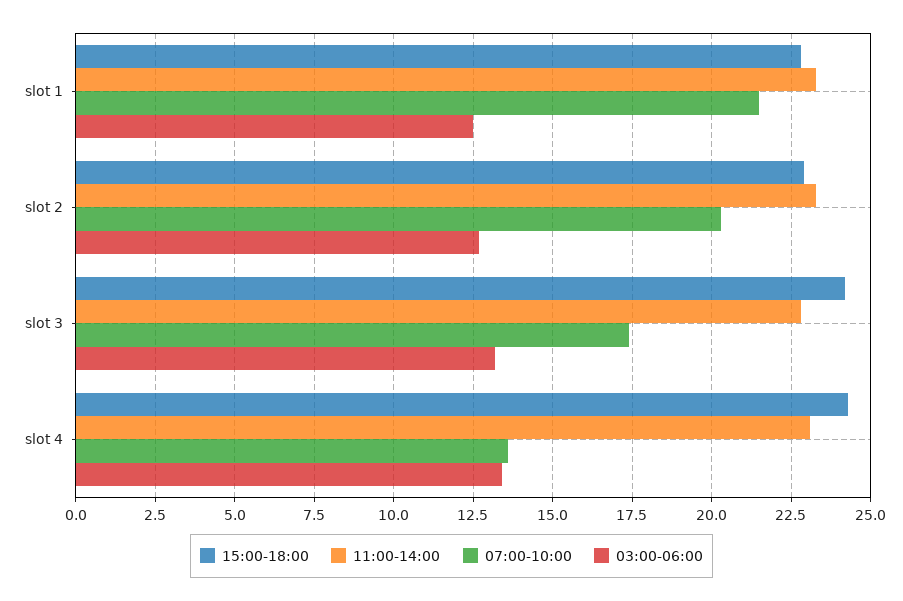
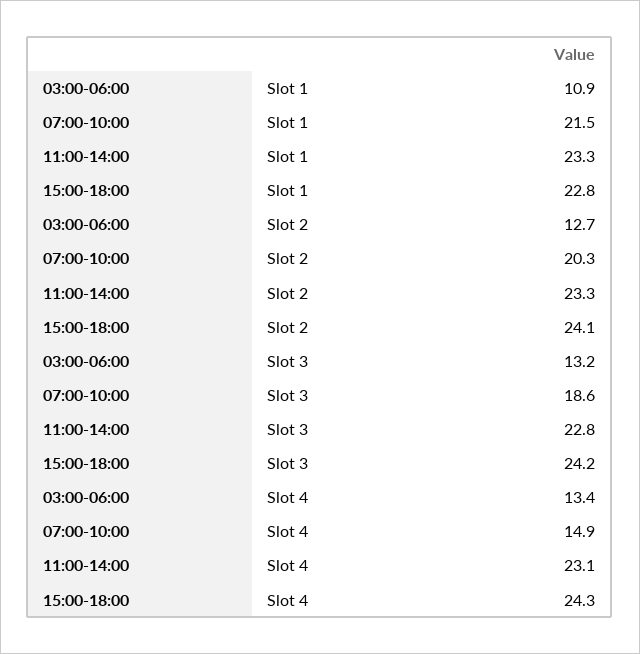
03:00-06:00, slot 1: 12.5 -> 10.9
15:00-18:00, slot 2: 23 -> 24.1
07:00-10:00, slot 3: 17.5 -> 18.6
07:00-10:00, slot 4: 13.5 -> 14.9

